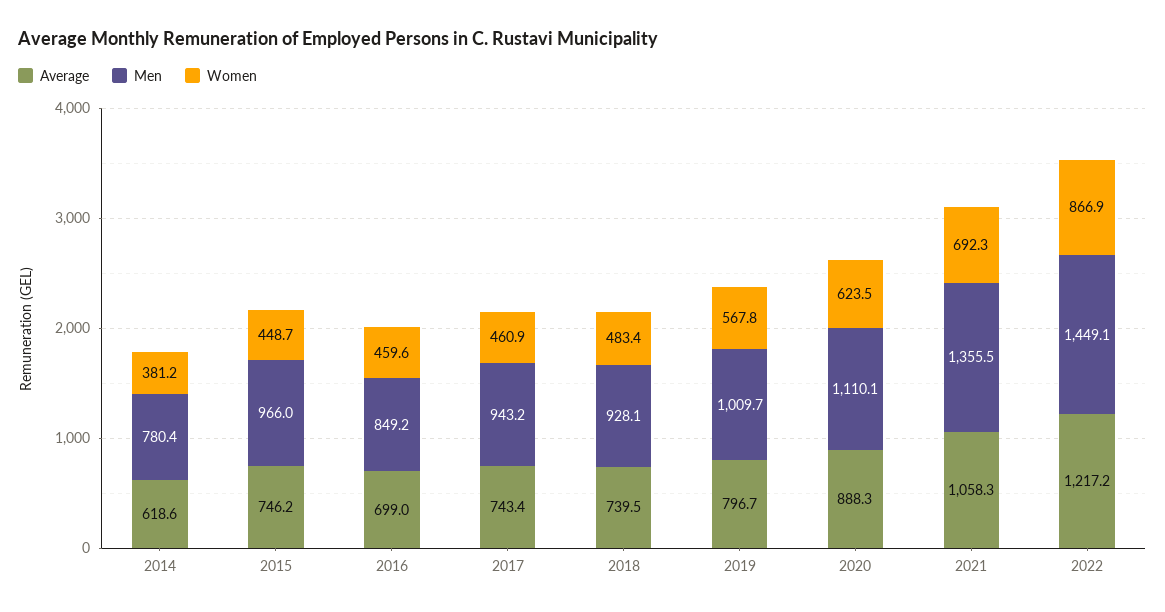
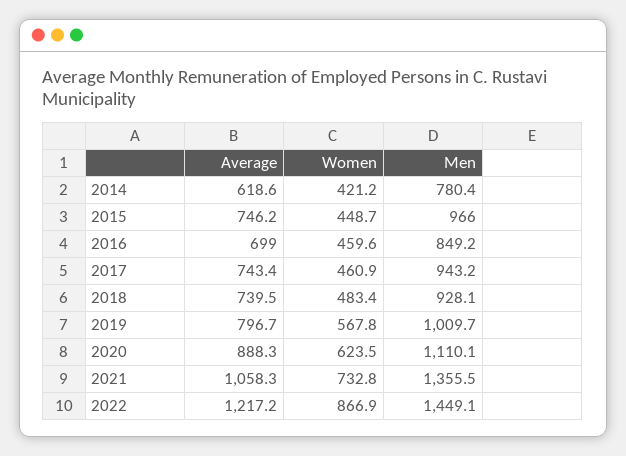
Women, 2014: 381.2 -> 421.2
Women, 2021: 692.3 -> 732.8

